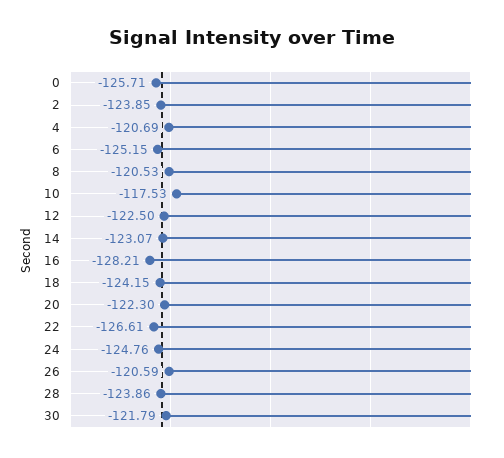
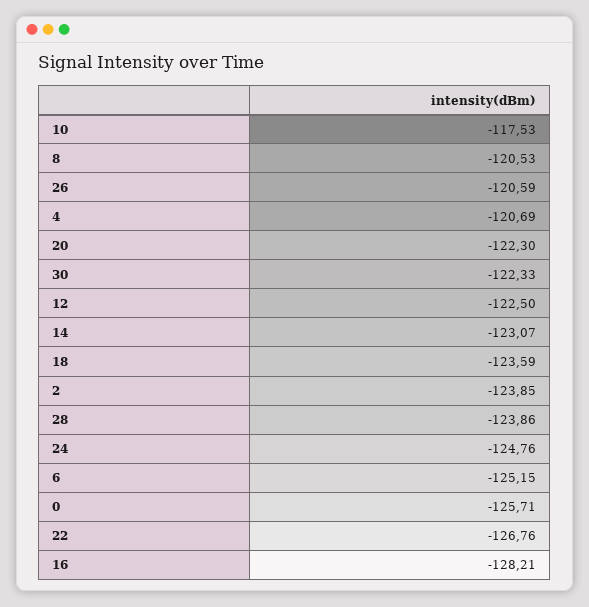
18: -124.15 -> -123.59
22: -126.61 -> -126.76
30: -121.79 -> -122.33

